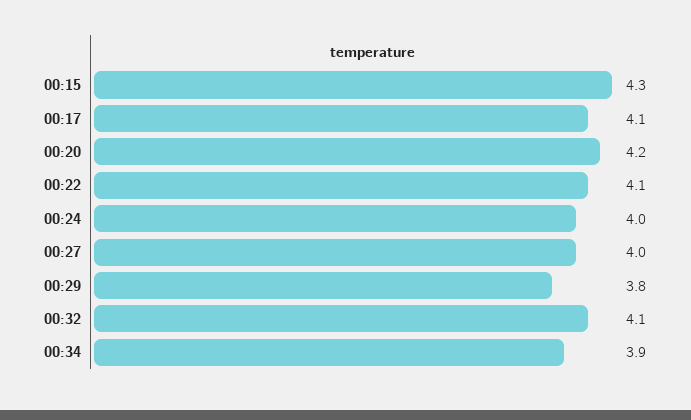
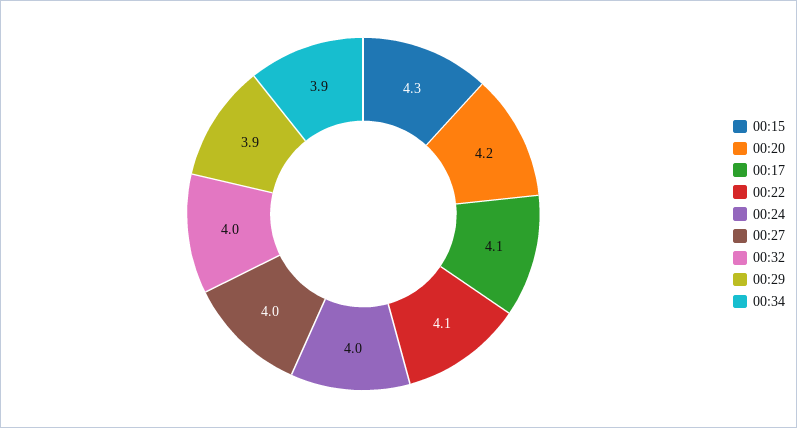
00:29: 3.8 -> 3.9
00:32: 4.1 -> 4

